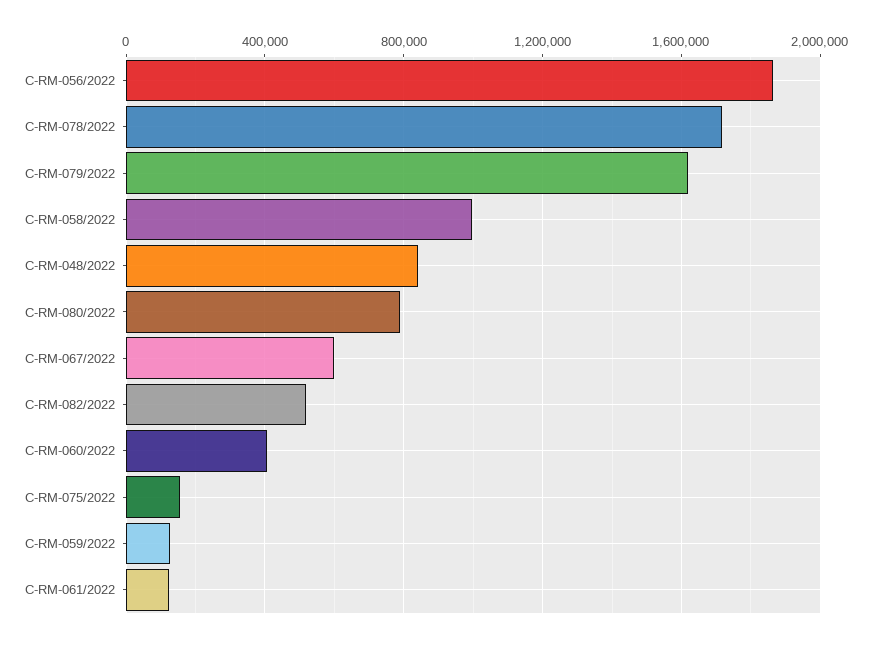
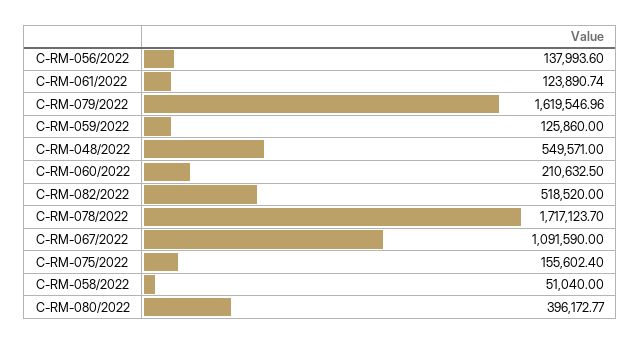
C-RM-056/2022: 1850000 -> 137993.6
C-RM-058/2022: 1000000 -> 51040
C-RM-048/2022: 850000 -> 549571
C-RM-080/2022: 800000 -> 396172.77
C-RM-067/2022: 600000 -> 1091590
C-RM-060/2022: 400000 -> 210632.5

